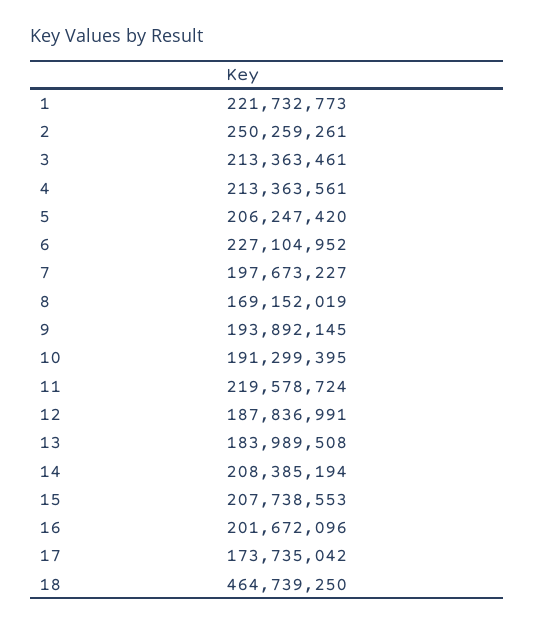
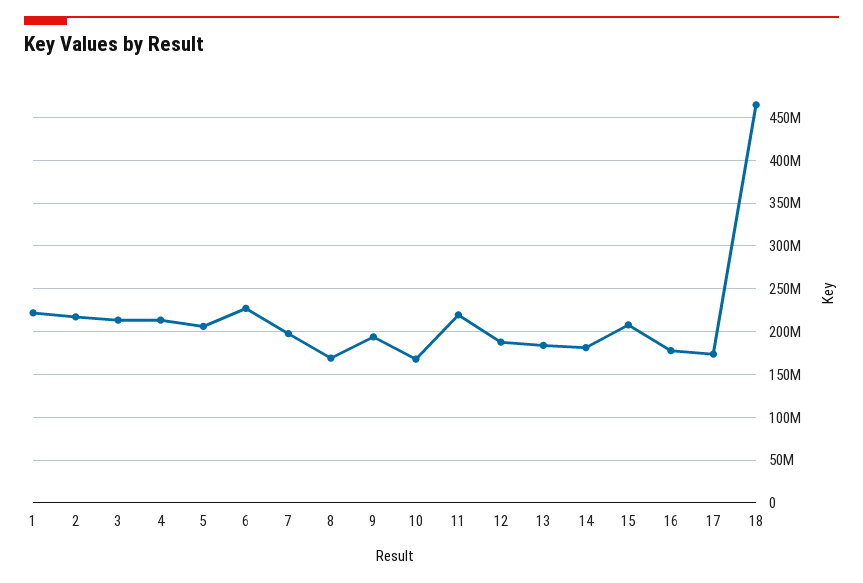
2: 250259261 -> 220000000
10: 191299395 -> 170000000
14: 208385194 -> 180000000
16: 201672096 -> 180000000

